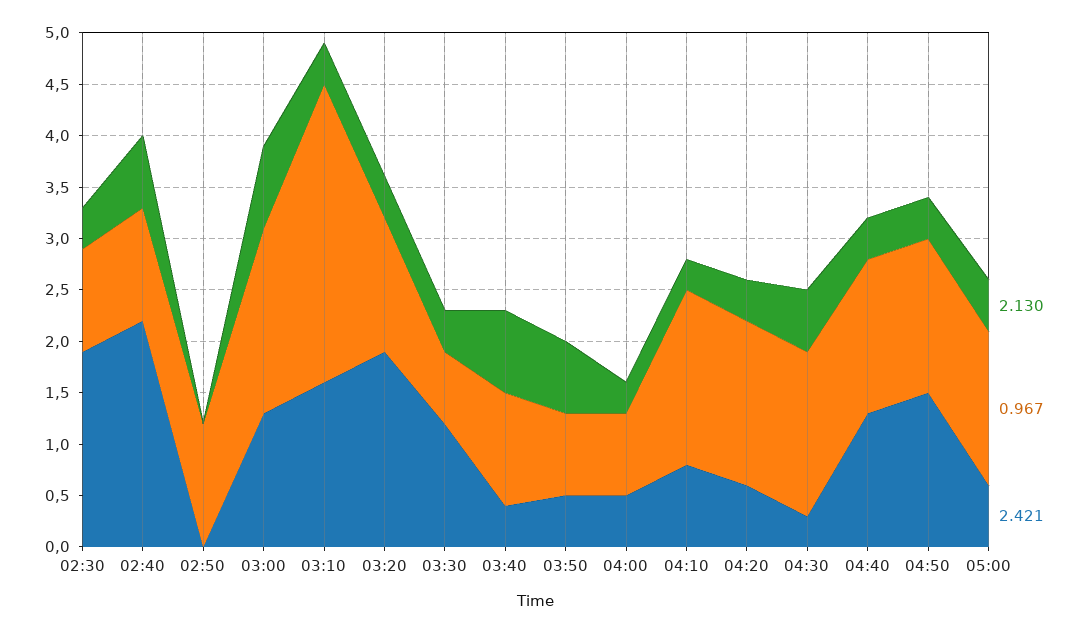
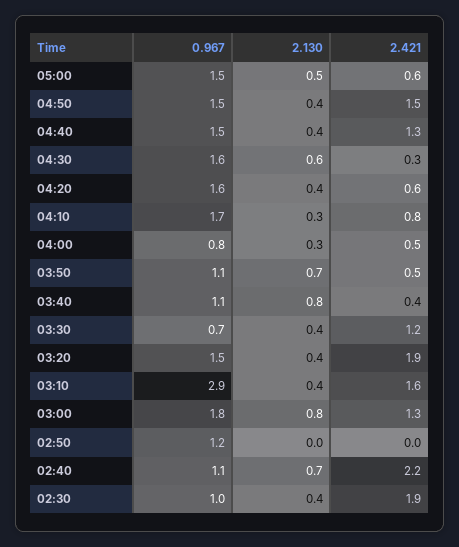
0.967, 03:20: 1.3 -> 1.5
0.967, 03:50: 0.8 -> 1.1

